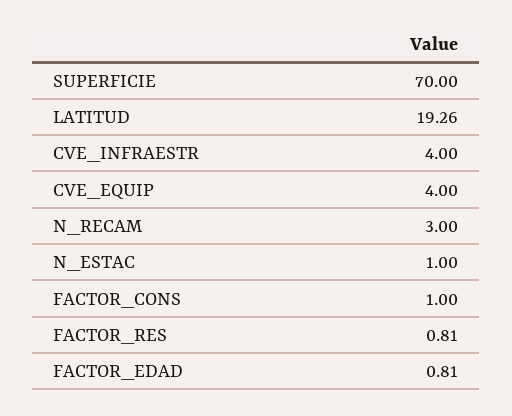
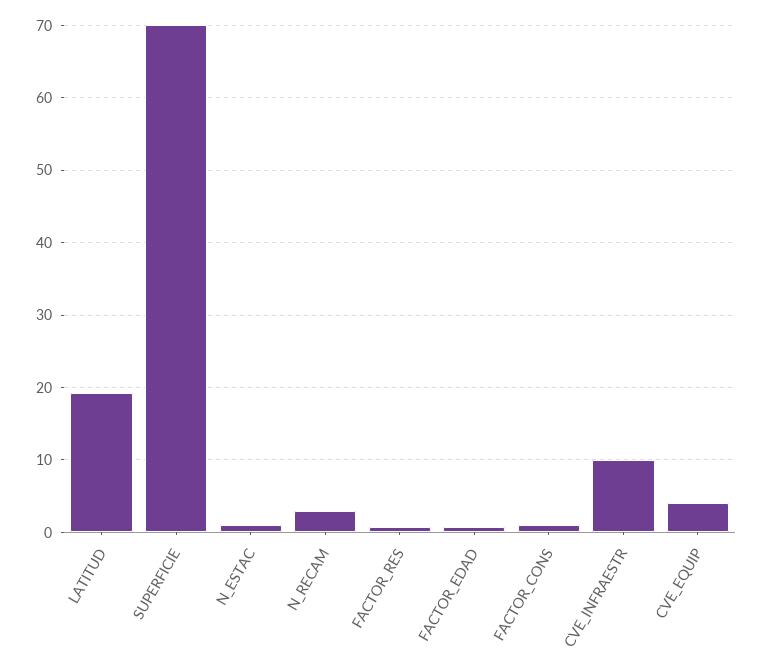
CVE_INFRAESTR: 4 -> 10

